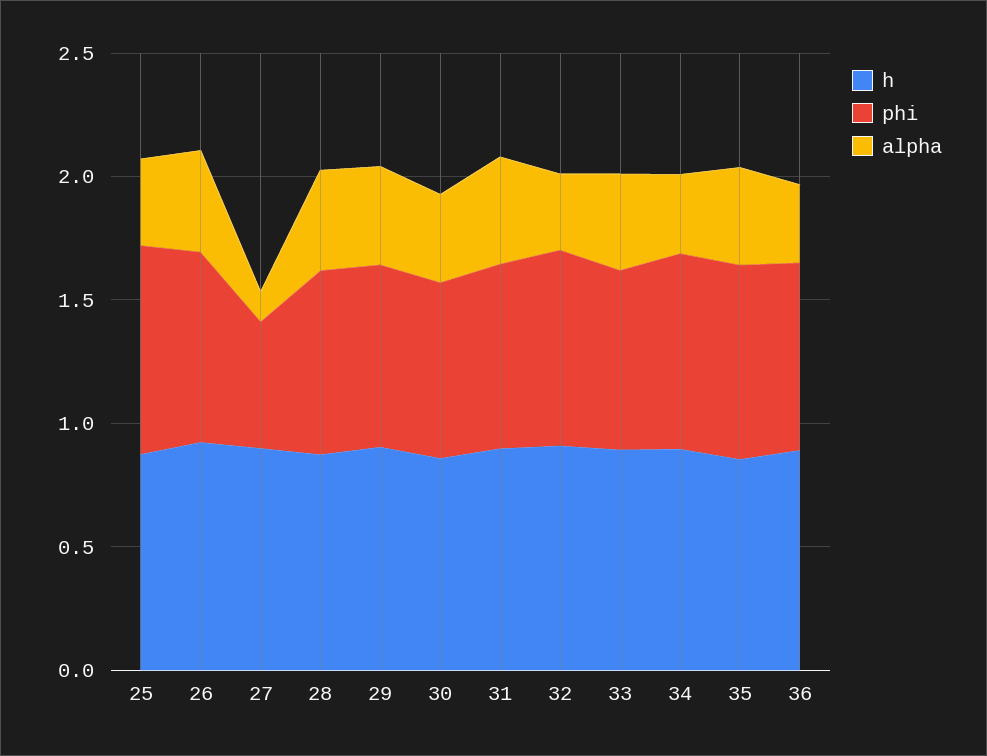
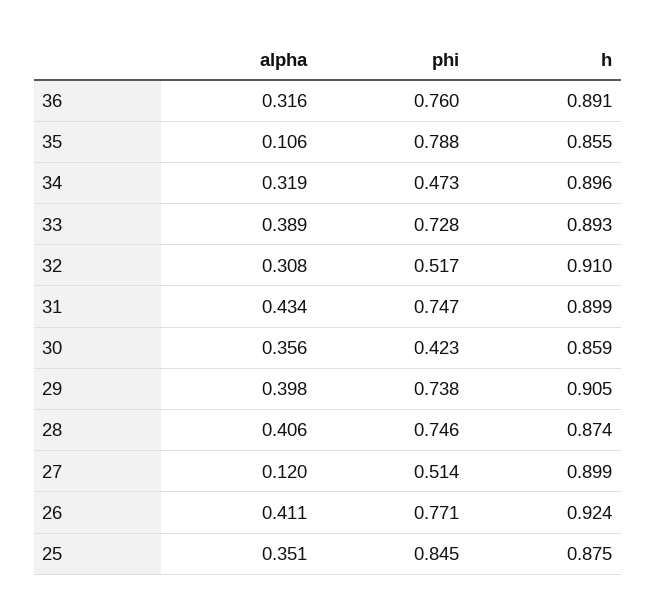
phi, 30: 0.7 -> 0.423
phi, 32: 0.8 -> 0.517
phi, 34: 0.8 -> 0.473
alpha, 35: 0.4 -> 0.106

